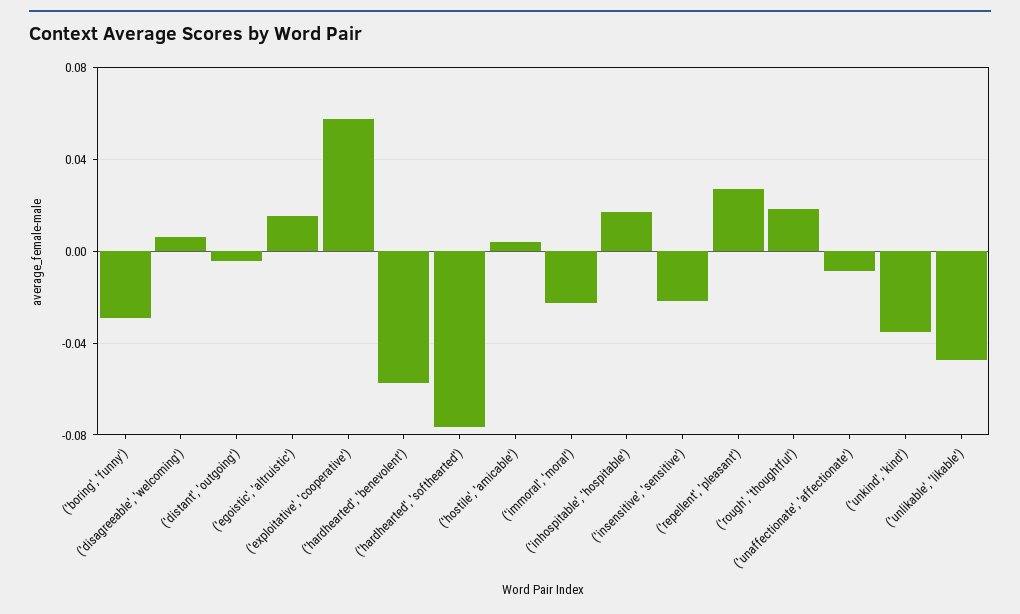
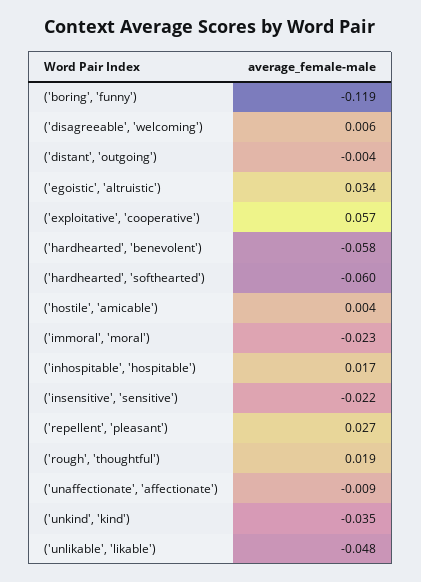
('boring', 'funny'): -0.03 -> -0.119
('egoistic', 'altruistic'): 0.015 -> 0.034
('hardhearted', 'softhearted'): -0.075 -> -0.06

